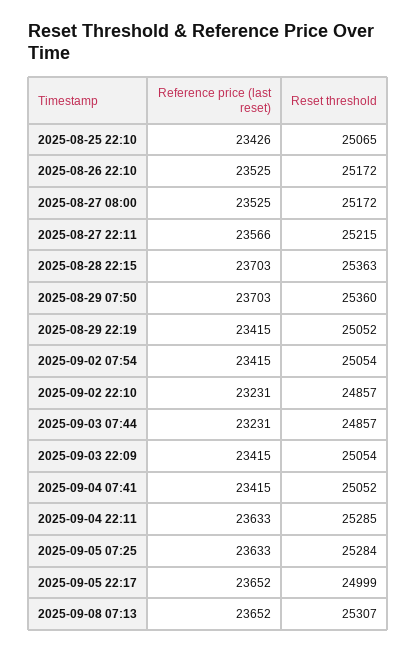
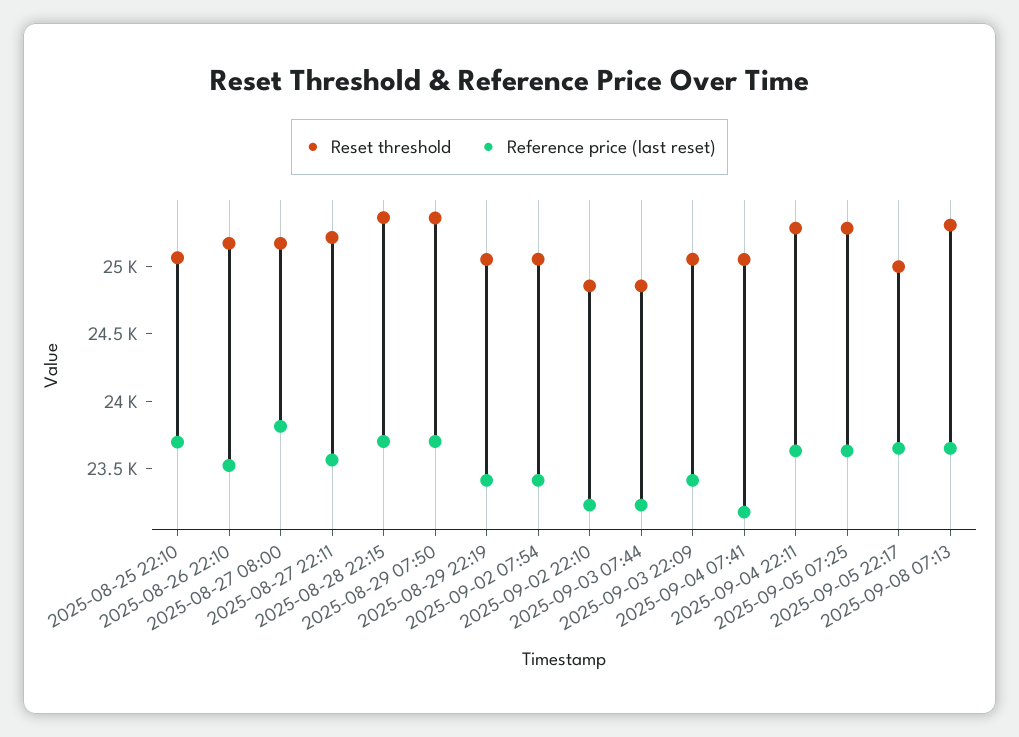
Reference price (last reset), 2025-08-25 22:10: 23426 -> 23700
Reference price (last reset), 2025-08-27 08:00: 23525 -> 23800
Reference price (last reset), 2025-09-04 07:41: 23415 -> 23200

